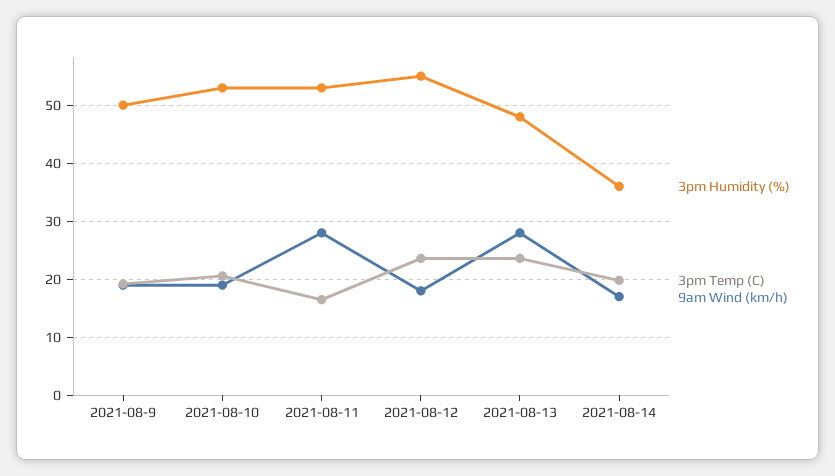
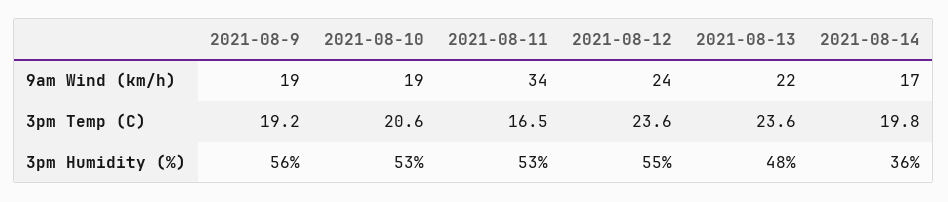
3pm Humidity (%), 2021-08-9: 50 -> 56
9am Wind (km/h), 2021-08-11: 28 -> 34
9am Wind (km/h), 2021-08-12: 18 -> 24
9am Wind (km/h), 2021-08-13: 28 -> 22

